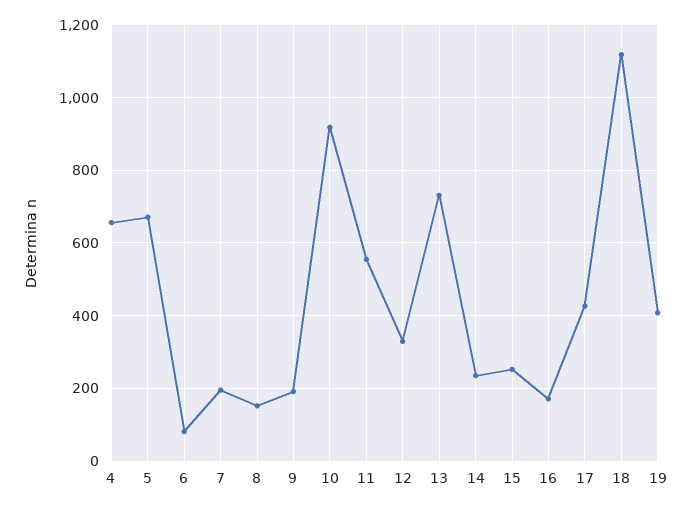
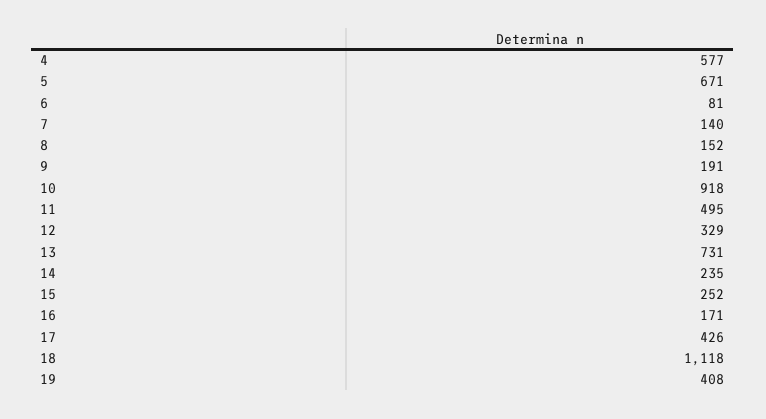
4: 660 -> 577
7: 200 -> 140
11: 560 -> 495

